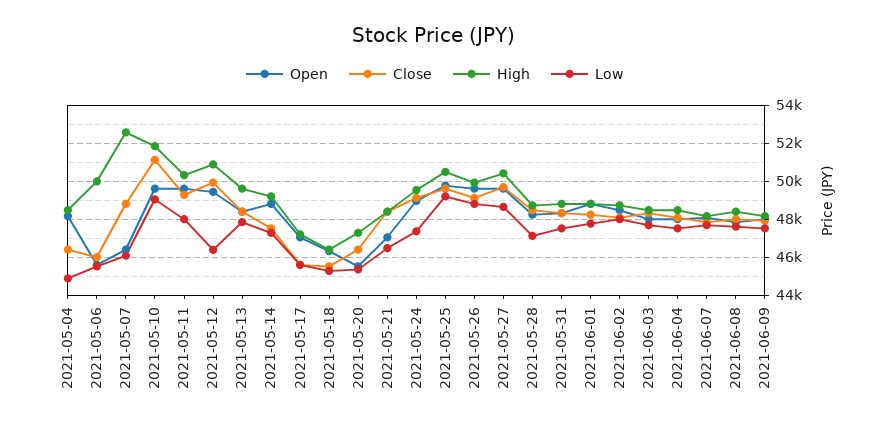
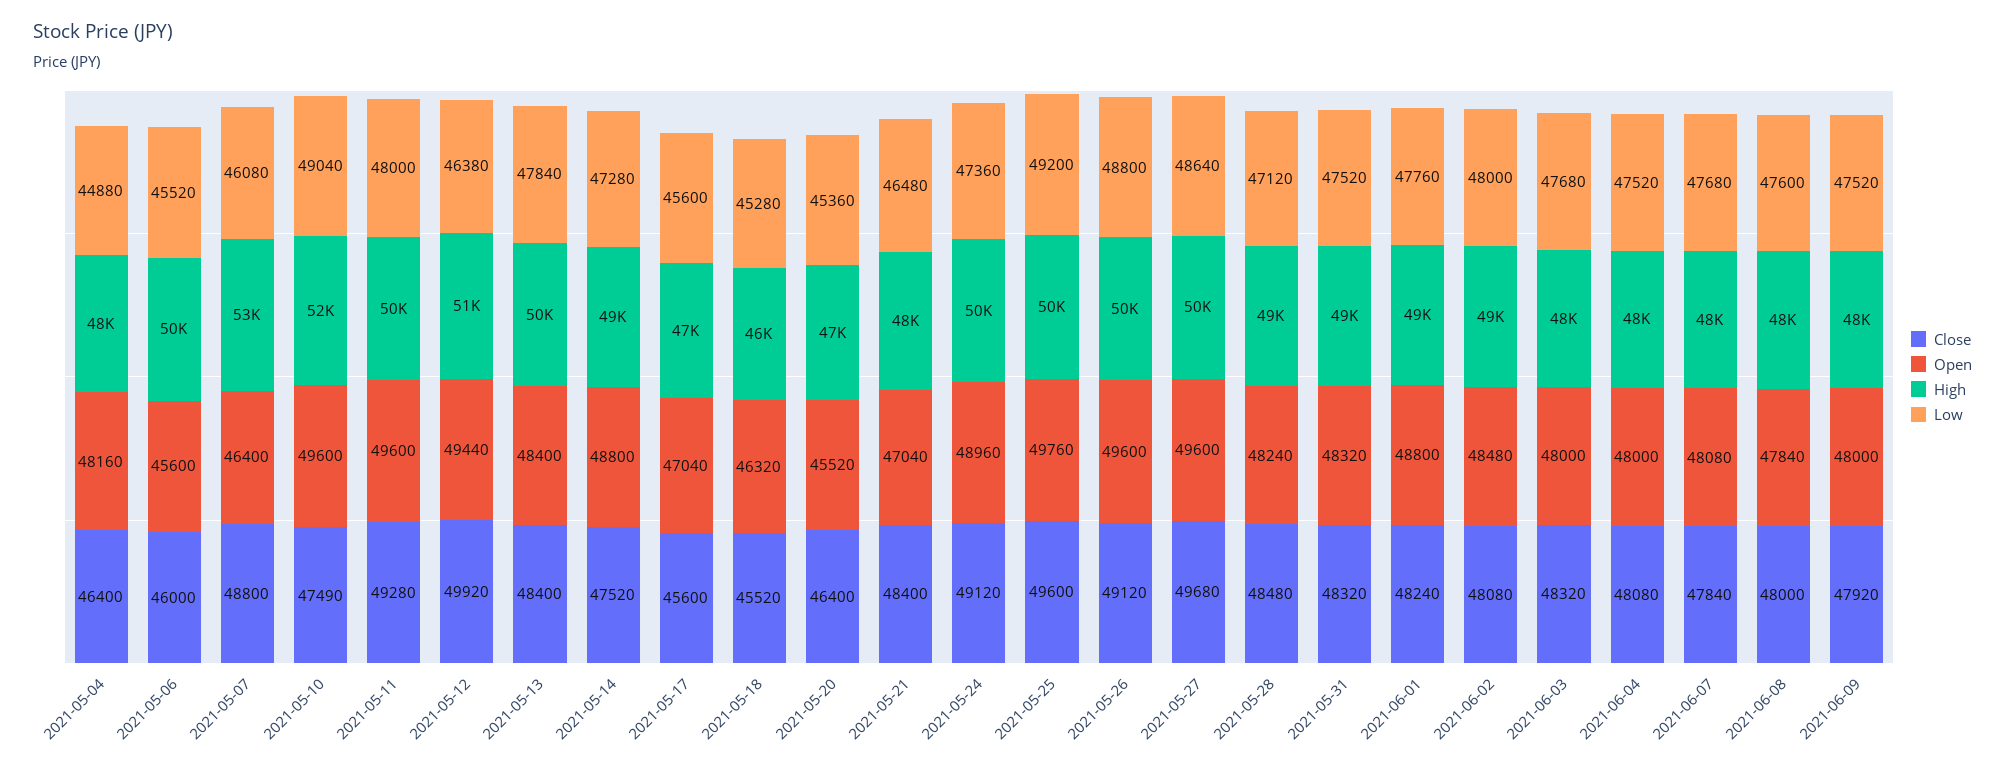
Close, 2021-05-10: 51000 -> 47490

